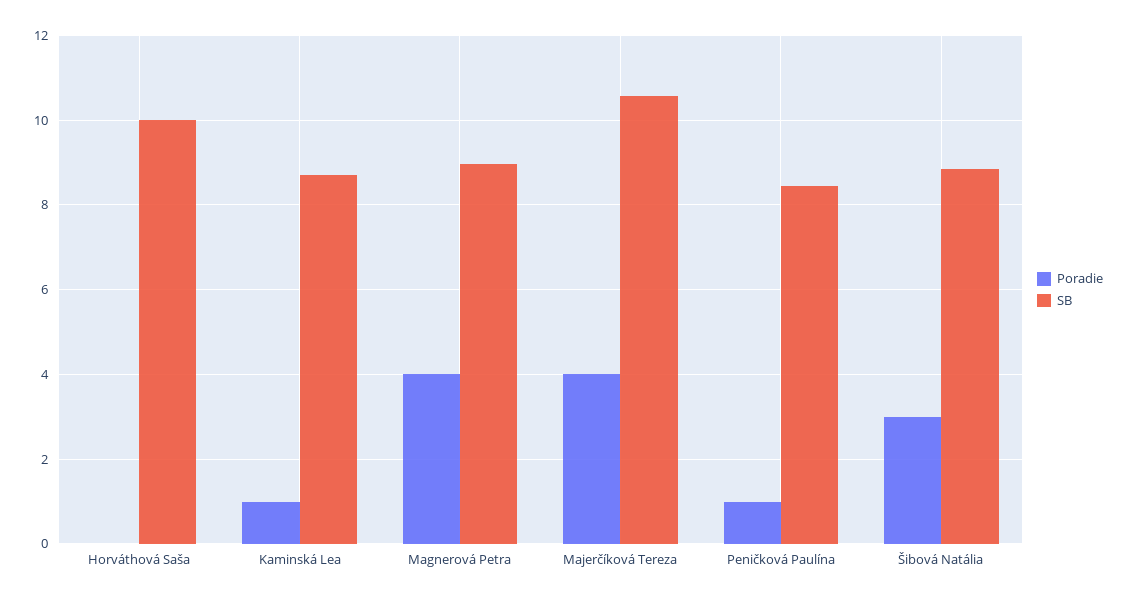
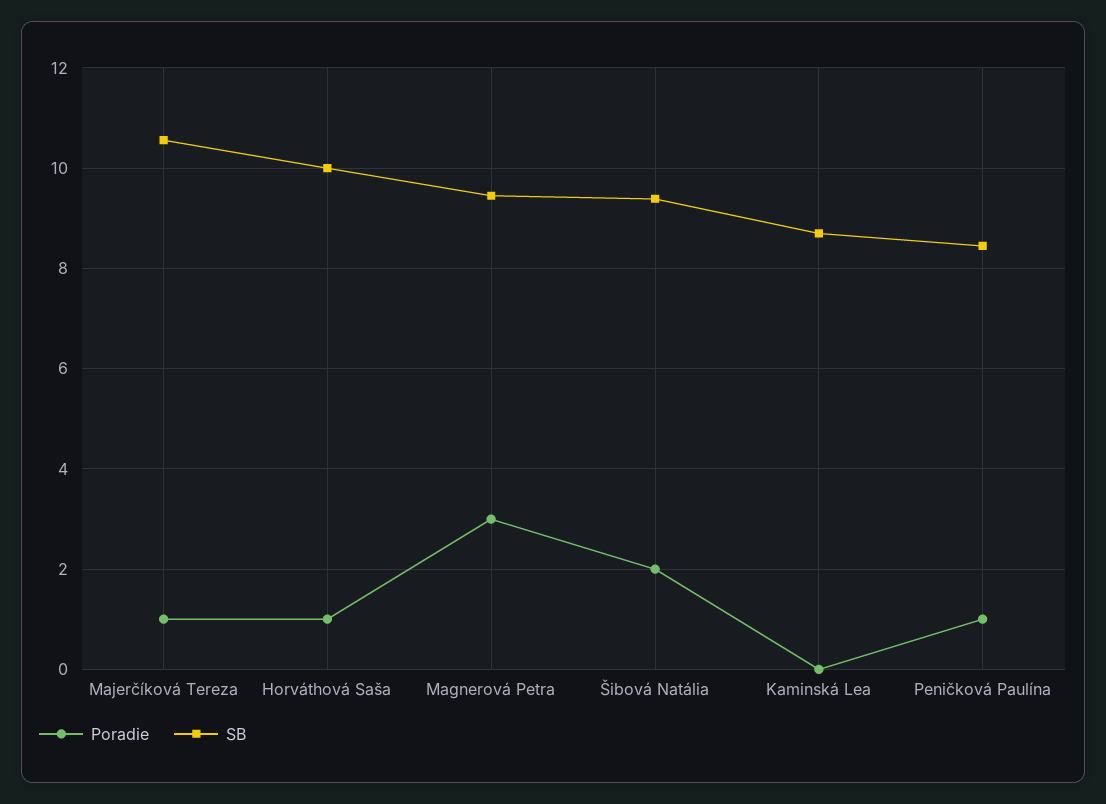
Poradie, Horváthová Saša: 0 -> 1
Poradie, Kaminská Lea: 1 -> 0
Poradie, Magnerová Petra: 4 -> 3
SB, Magnerová Petra: 9 -> 9.4
Poradie, Majerčíková Tereza: 4 -> 1
Poradie, Šibová Natália: 3 -> 2
SB, Šibová Natália: 8.8 -> 9.4

